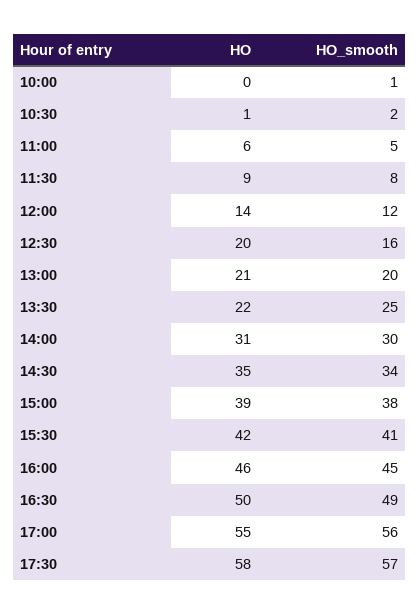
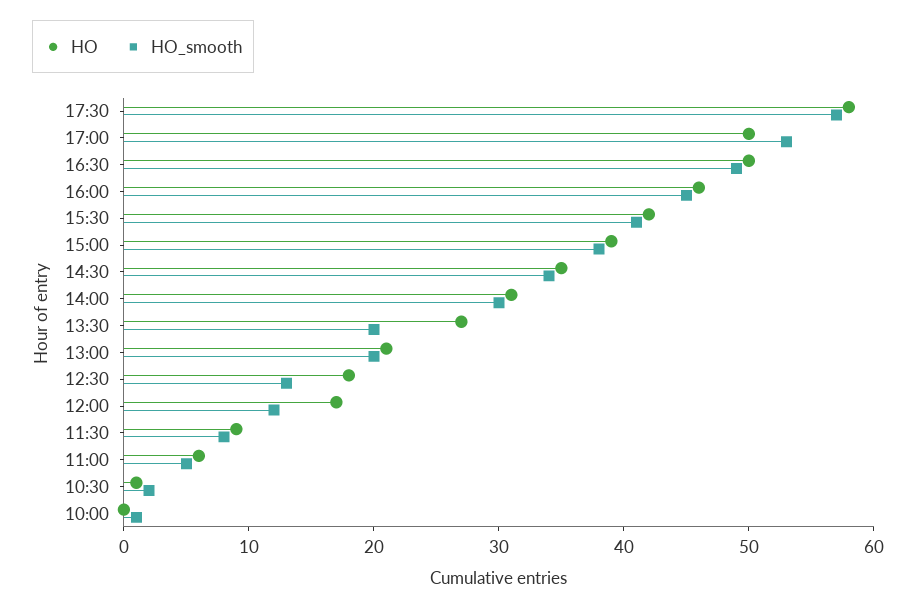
HO, 12:00: 14 -> 17
HO, 12:30: 20 -> 18
HO_smooth, 12:30: 16 -> 13
HO, 13:30: 22 -> 27
HO_smooth, 13:30: 25 -> 20
HO, 17:00: 55 -> 50
HO_smooth, 17:00: 56 -> 53

